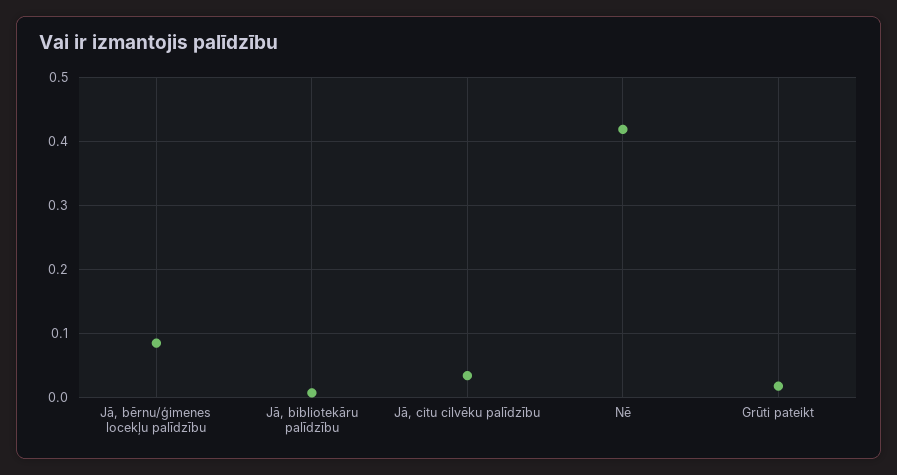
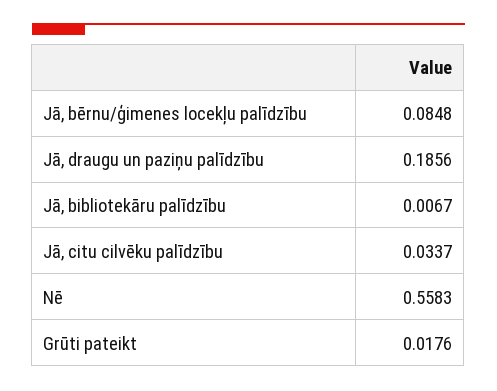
Nē: 0.42 -> 0.5583
Jā, draugu un paziņu palīdzību: none -> 0.1856

